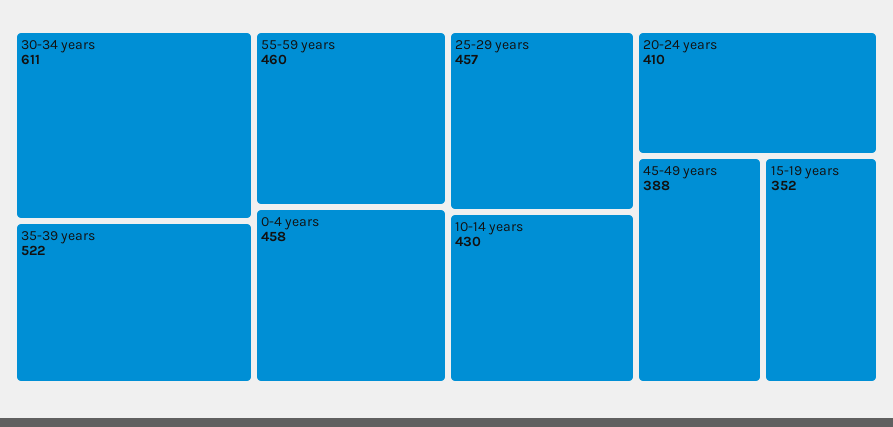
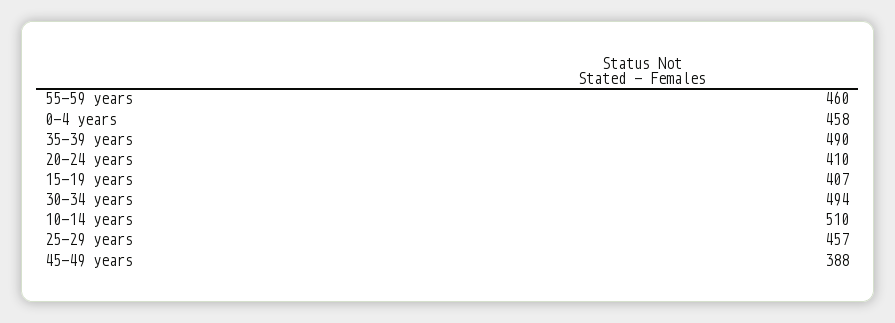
30-34 years: 611 -> 494
35-39 years: 522 -> 490
10-14 years: 430 -> 510
15-19 years: 352 -> 407

